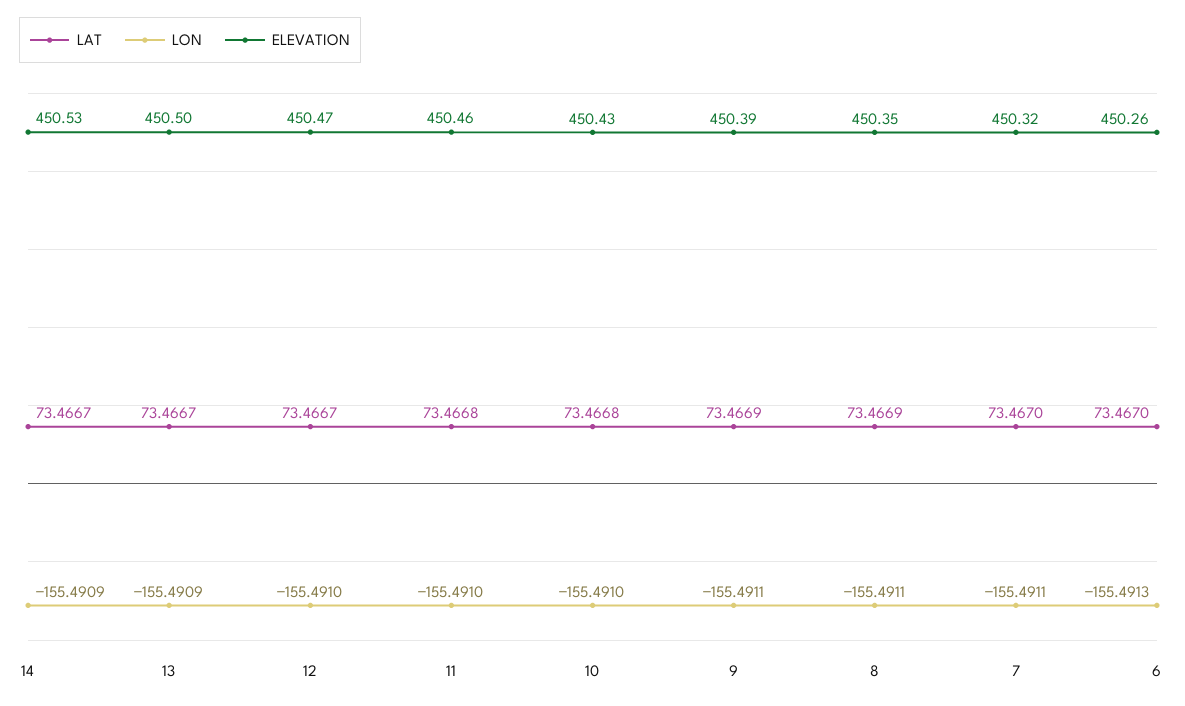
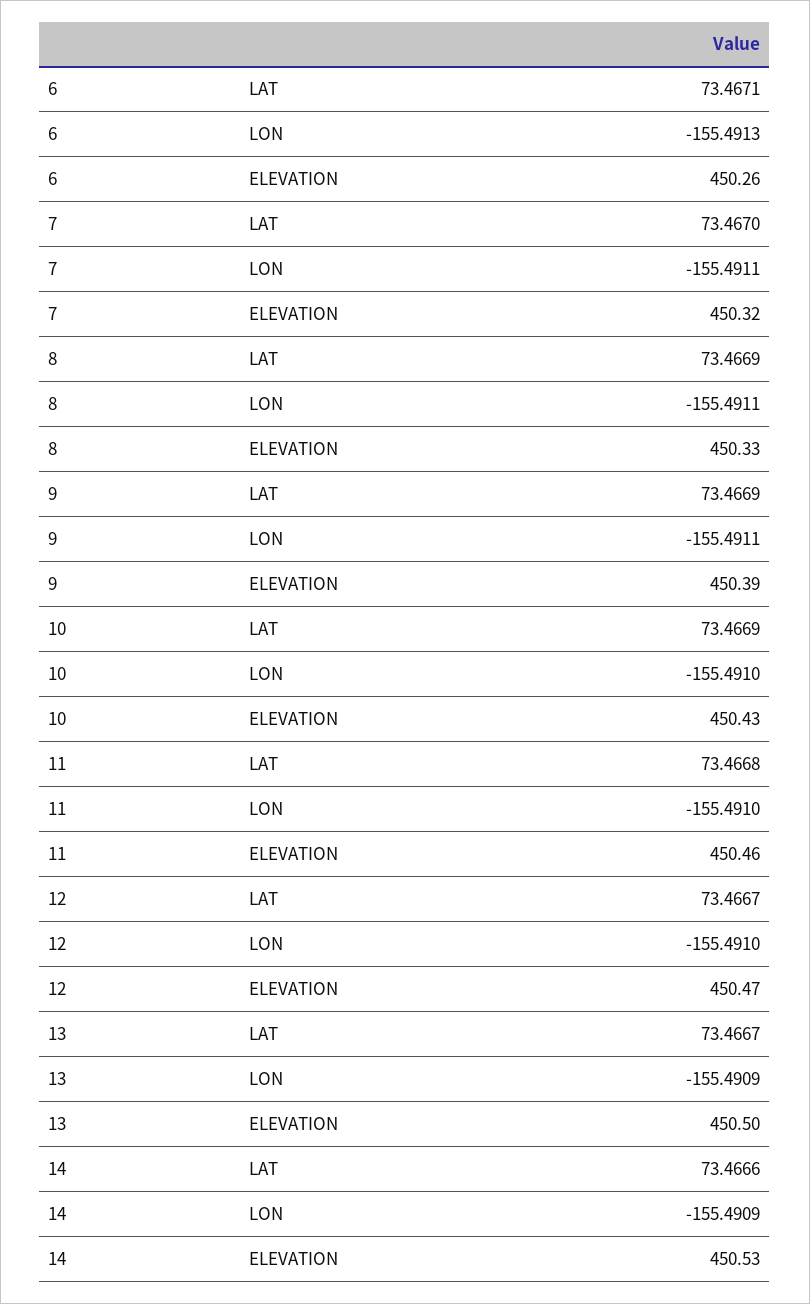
LAT, 14: 73.4667 -> 73.4666
LAT, 10: 73.4668 -> 73.4669
ELEVATION, 8: 450.35 -> 450.33
LAT, 6: 73.467 -> 73.4671

